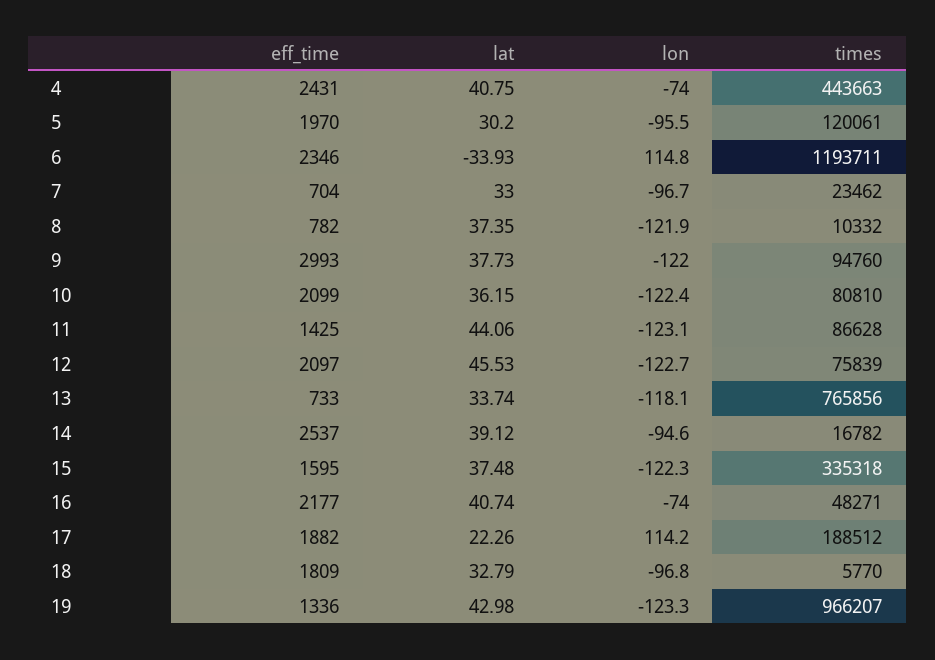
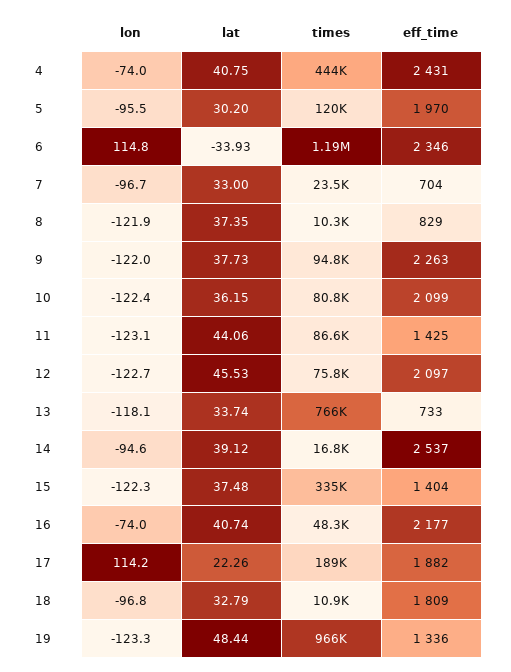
eff_time, 8: 782 -> 829
eff_time, 9: 2993 -> 2263
eff_time, 15: 1595 -> 1404
times, 18: 5770 -> 10900
lat, 19: 42.98 -> 48.44

